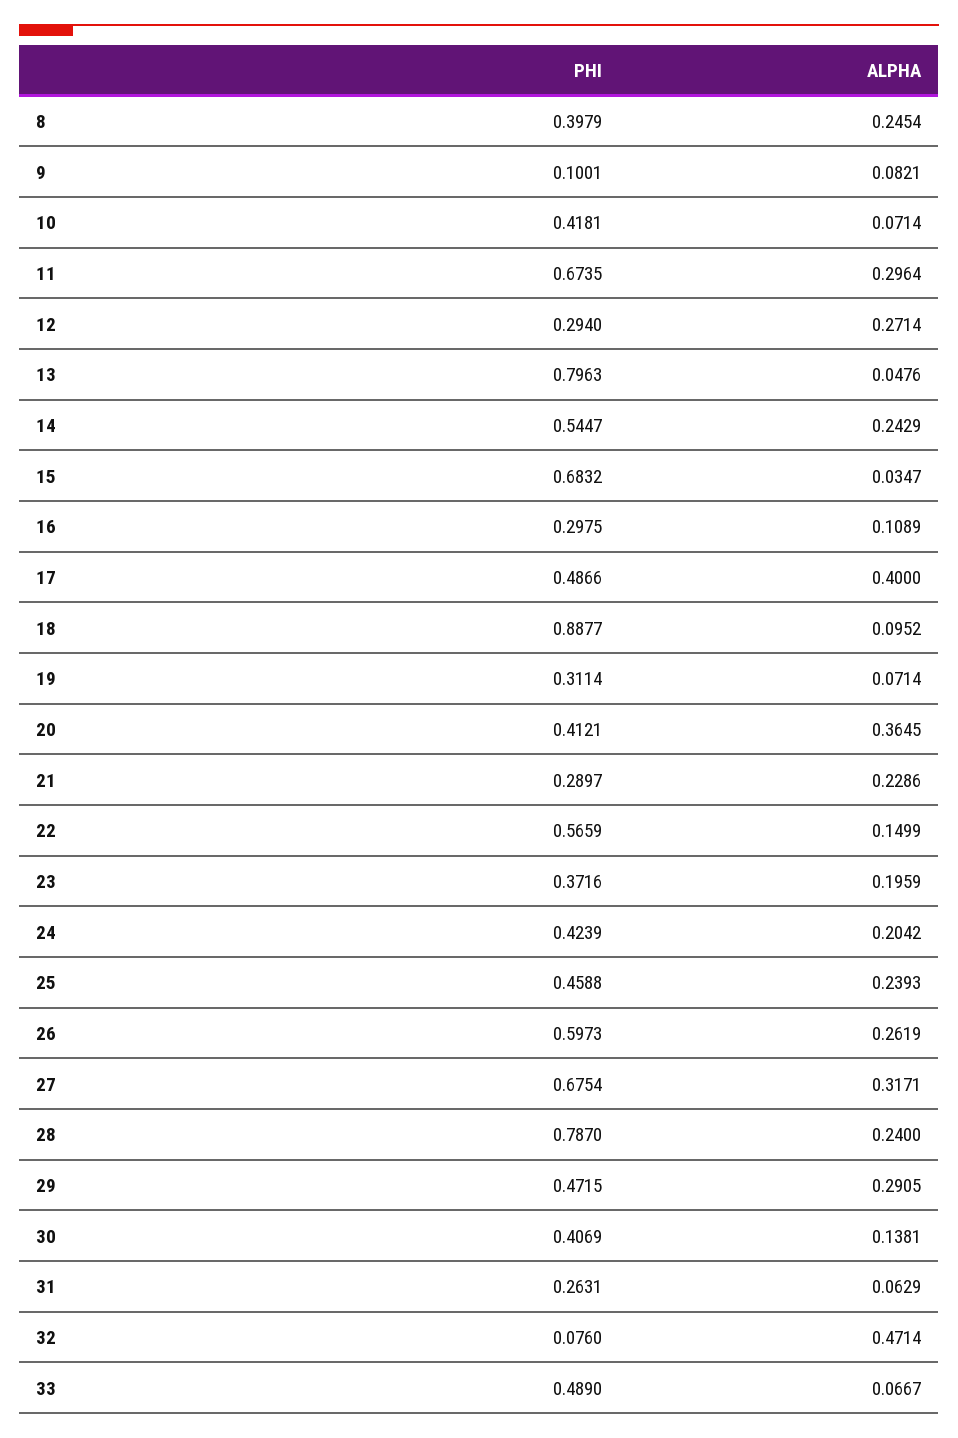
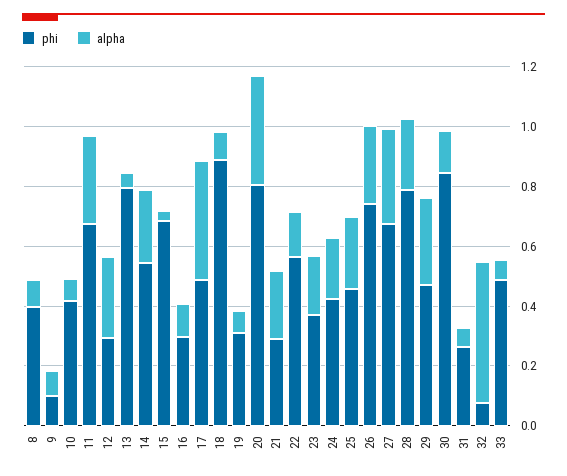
ALPHA, 8: 0.2454 -> 0.1
PHI, 20: 0.4121 -> 0.8
PHI, 26: 0.5973 -> 0.75
PHI, 30: 0.4069 -> 0.85

